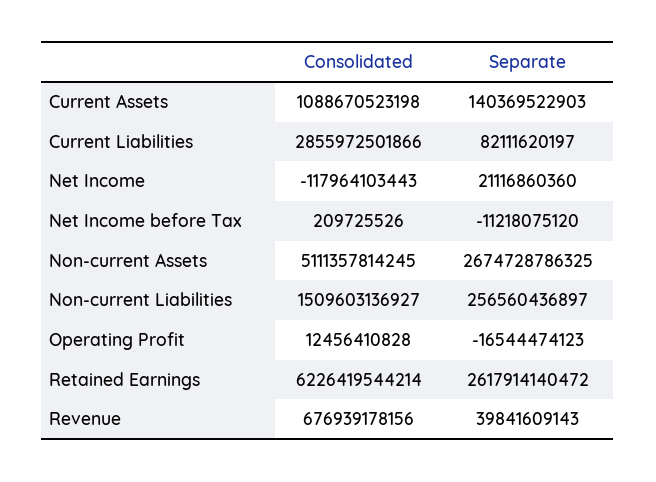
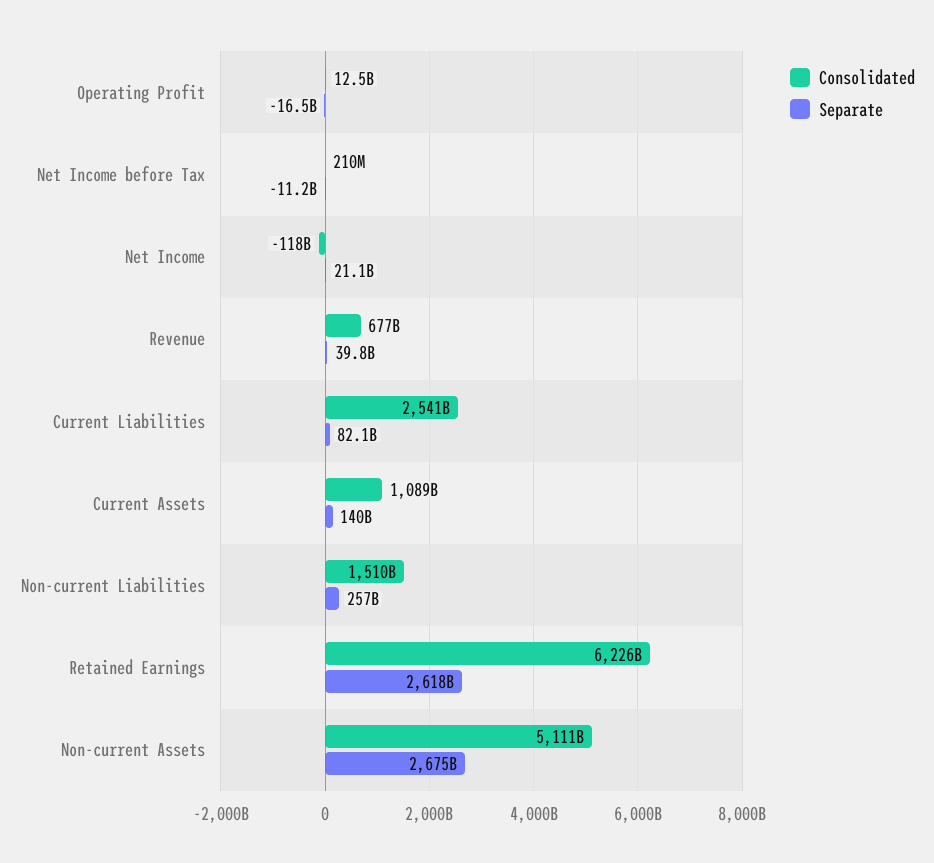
Consolidated, Current Liabilities: 2855972501866 -> 2541000000000

